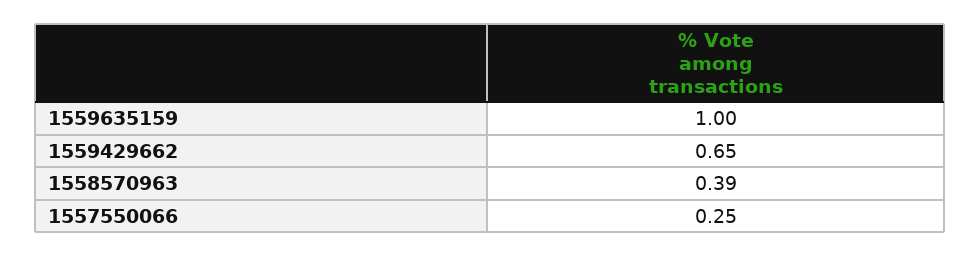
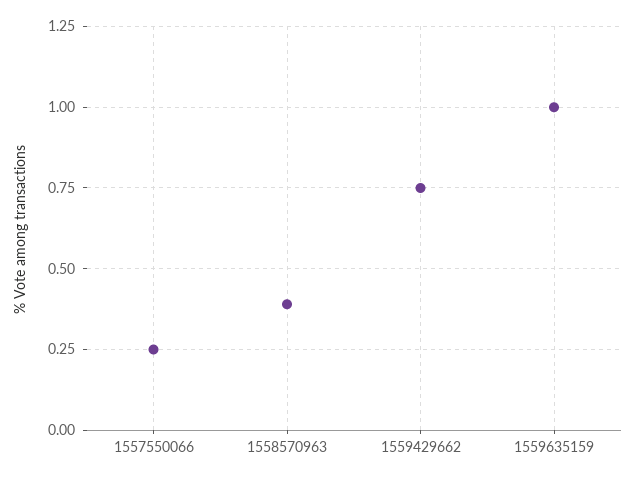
1559429662: 0.65 -> 0.75

